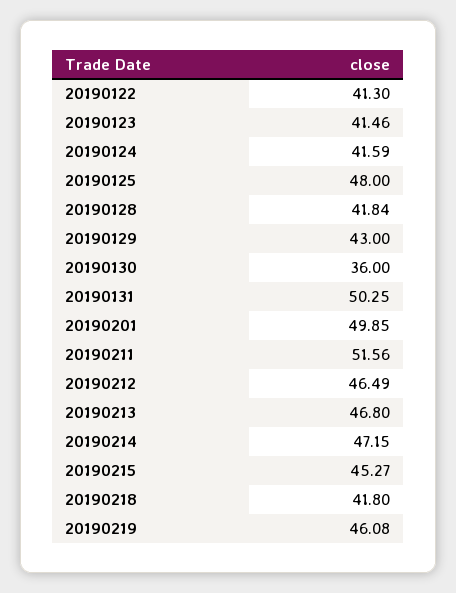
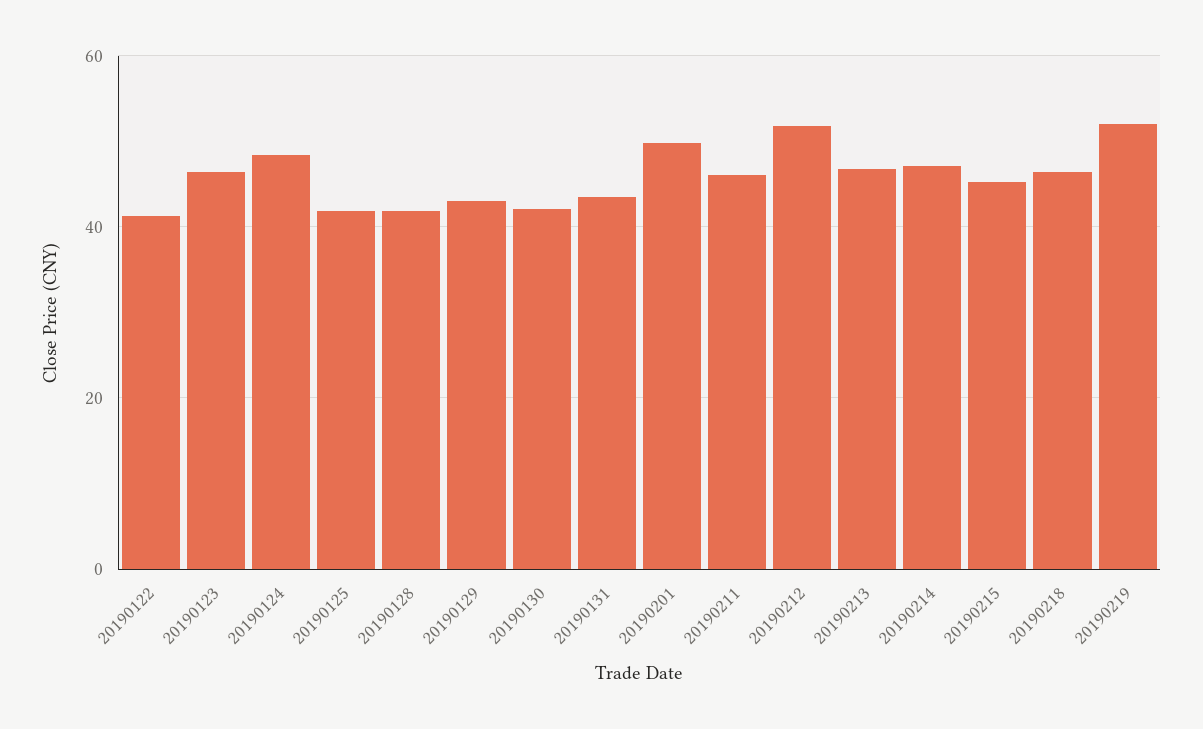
20190123: 41.46 -> 46
20190124: 41.59 -> 48
20190125: 48 -> 42
20190130: 36 -> 42
20190131: 50.25 -> 44
20190211: 51.56 -> 46
20190212: 46.49 -> 52
20190218: 41.8 -> 46
20190219: 46.08 -> 52

